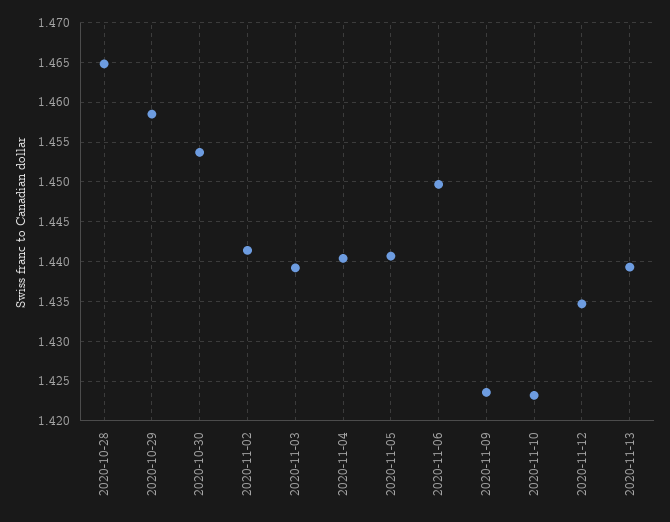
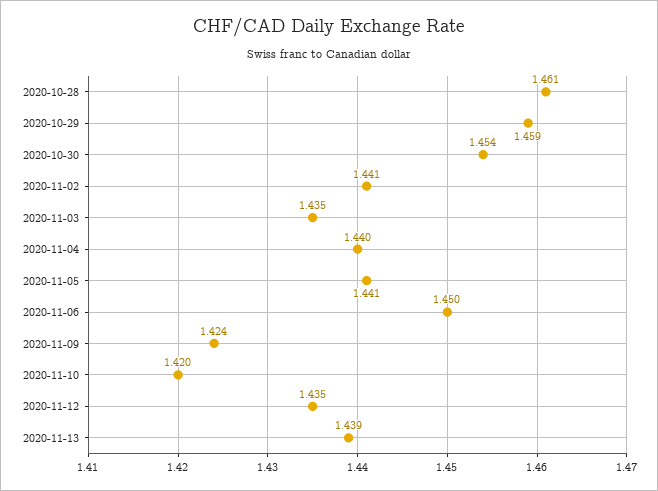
2020-10-28: 1.465 -> 1.461
2020-11-03: 1.439 -> 1.435
2020-11-10: 1.423 -> 1.42

